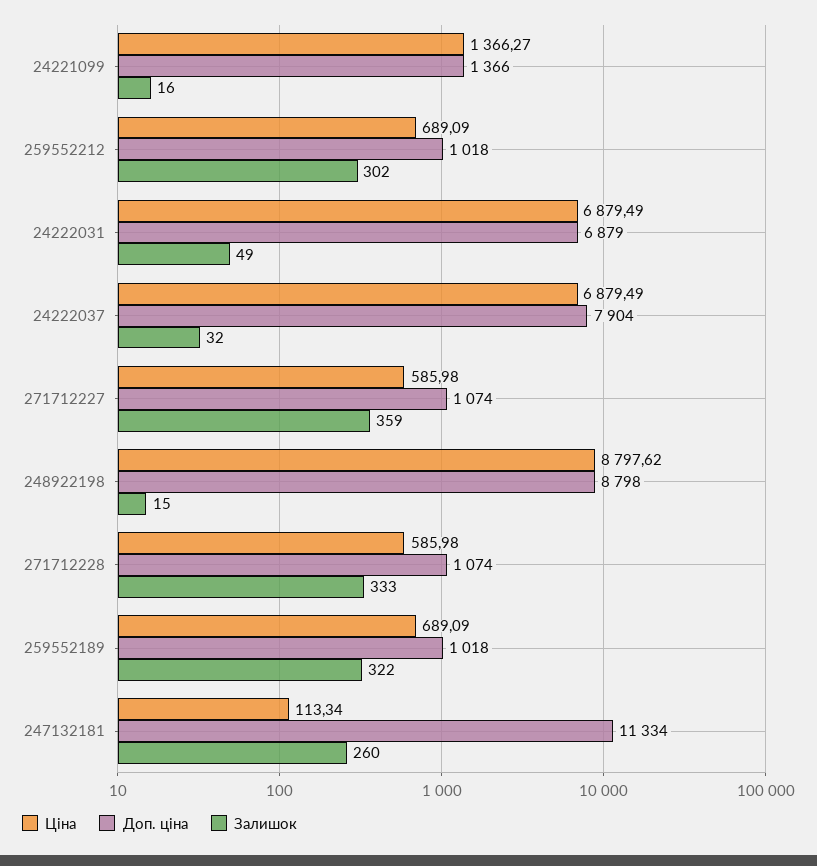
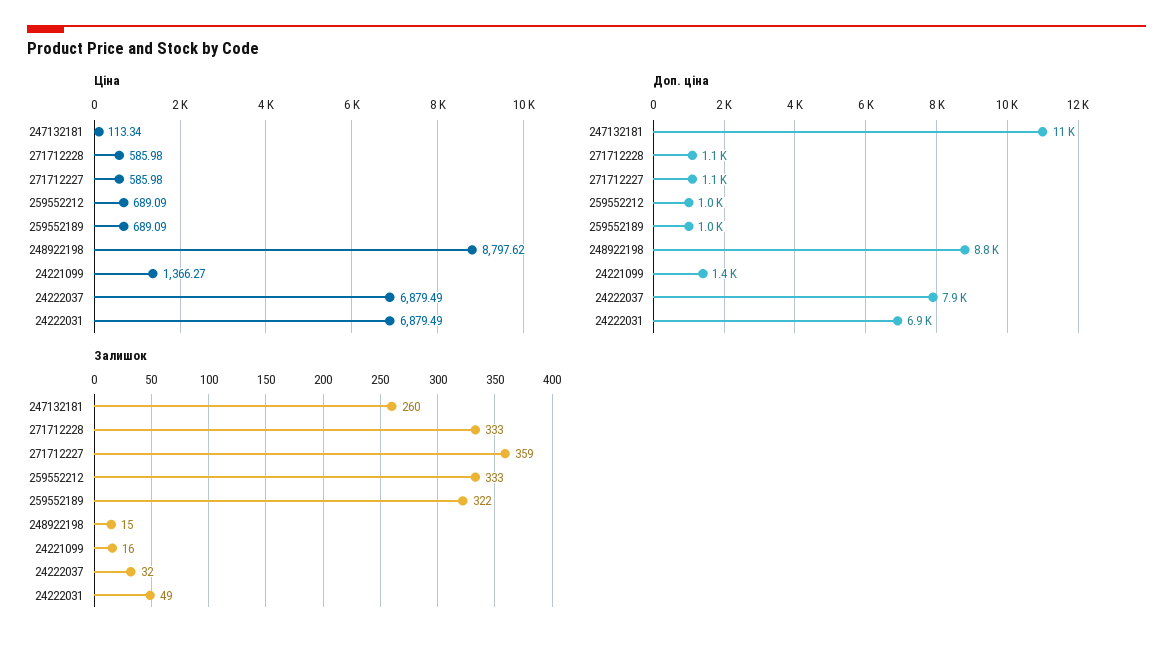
Залишок, 259552212: 302 -> 333

